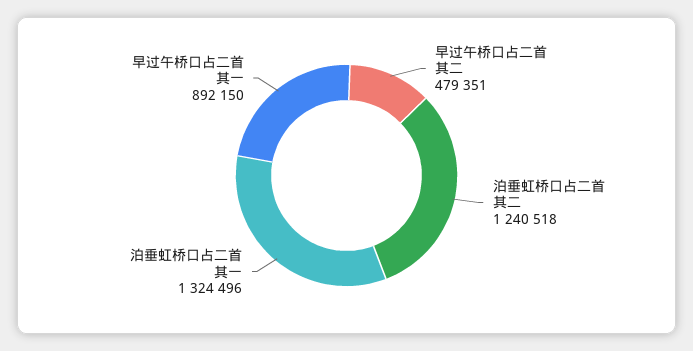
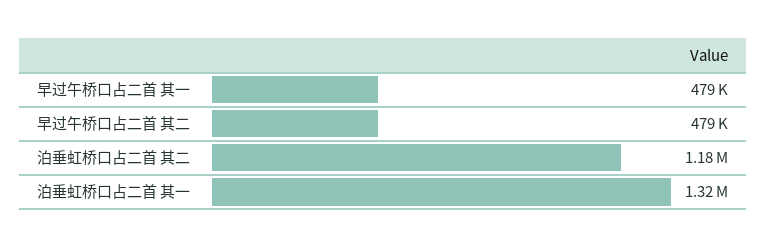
泊垂虹桥口占二首 其二: 1240518 -> 1180000
早过午桥口占二首 其一: 892150 -> 479000

